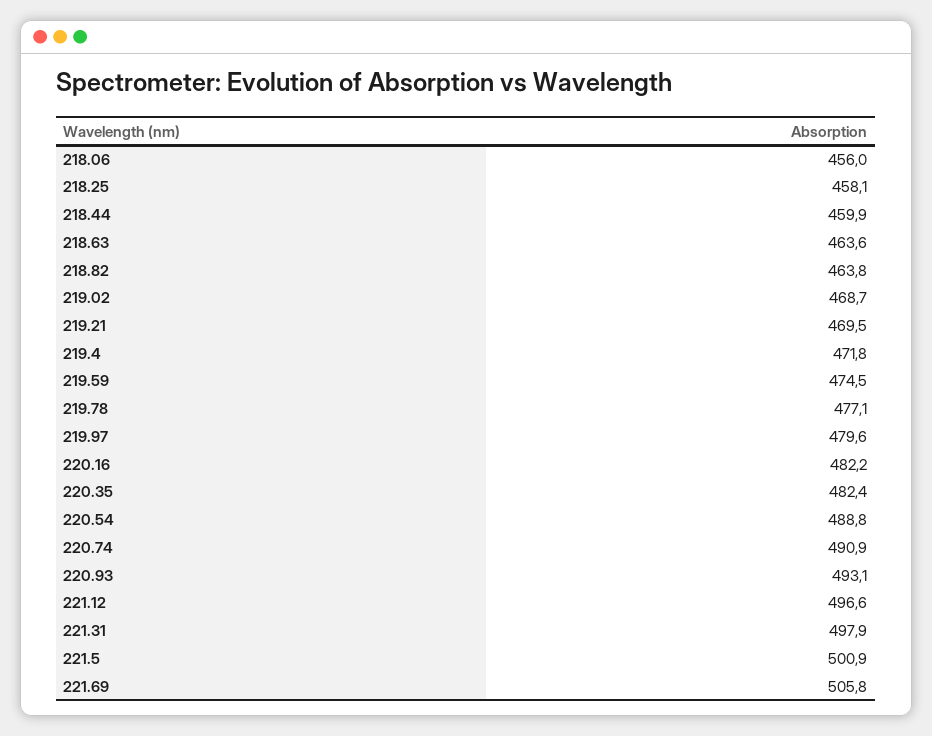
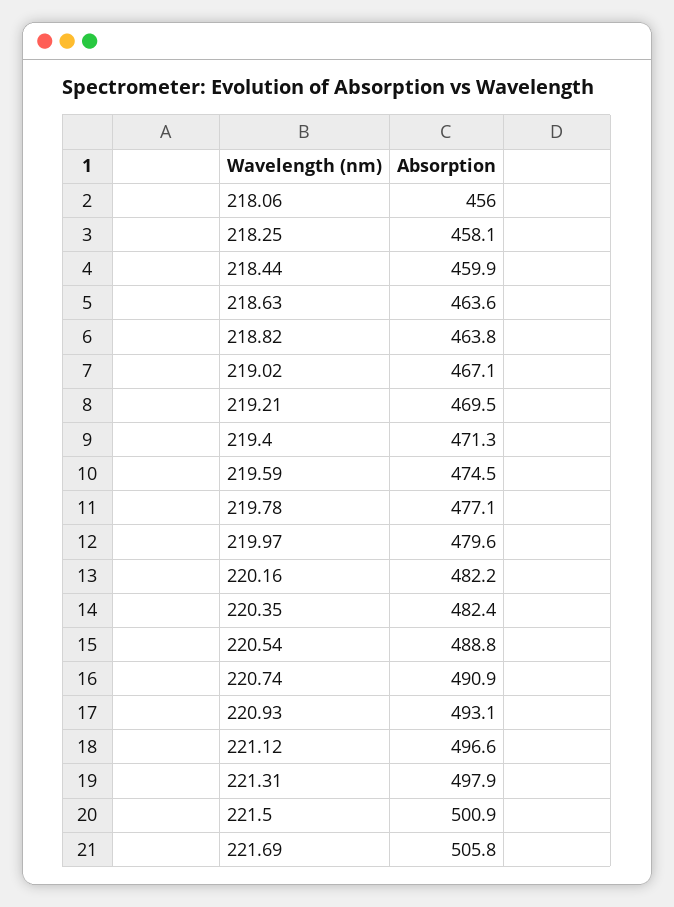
219.02: 468.7 -> 467.1
219.4: 471.8 -> 471.3

